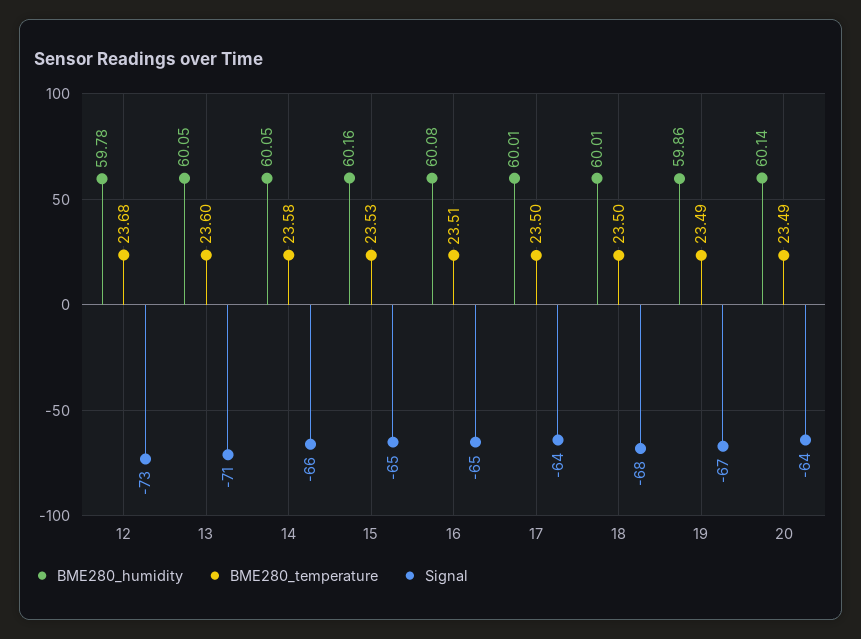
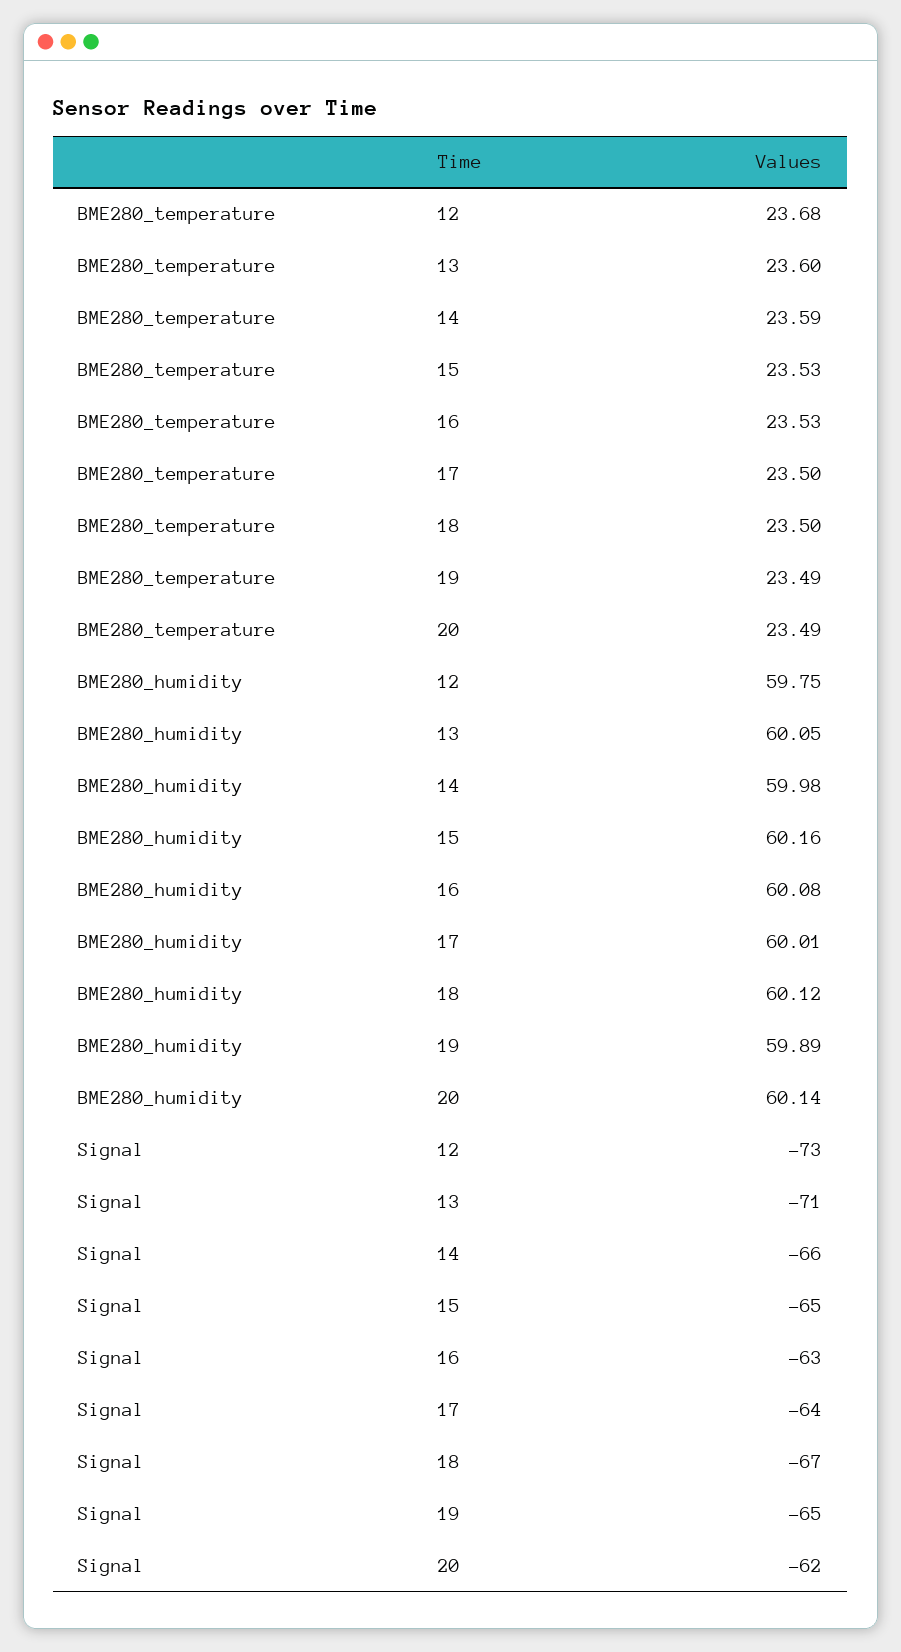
BME280_humidity, 12: 59.78 -> 59.75
BME280_humidity, 14: 60.05 -> 59.98
BME280_temperature, 14: 23.58 -> 23.59
BME280_temperature, 16: 23.51 -> 23.53
Signal, 16: -65 -> -63
BME280_humidity, 18: 60.01 -> 60.12
Signal, 18: -68 -> -67
BME280_humidity, 19: 59.86 -> 59.89
Signal, 19: -67 -> -65
Signal, 20: -64 -> -62

